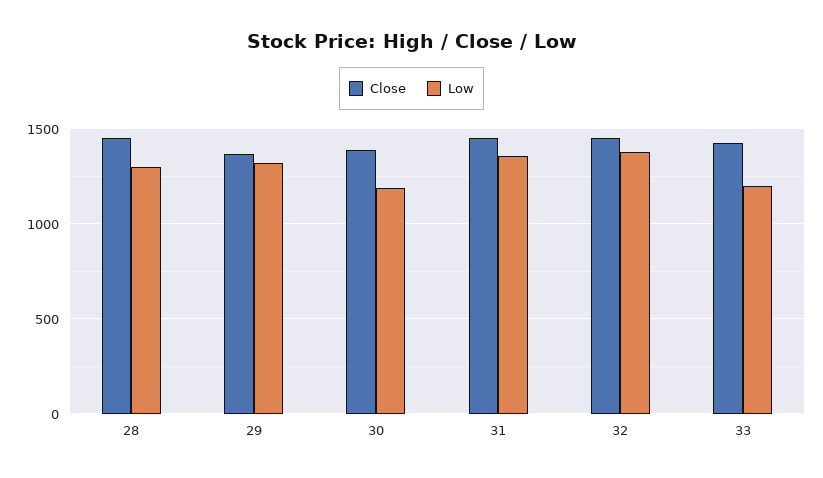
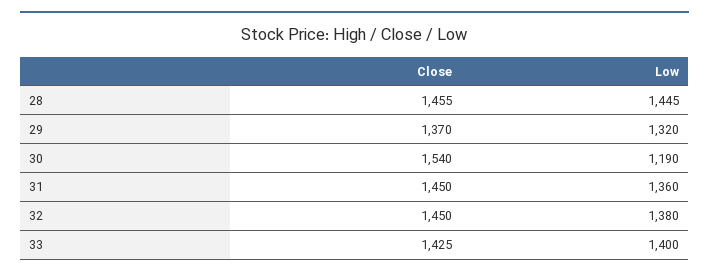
Low, 28: 1300 -> 1445
Close, 30: 1400 -> 1540
Low, 33: 1200 -> 1400

